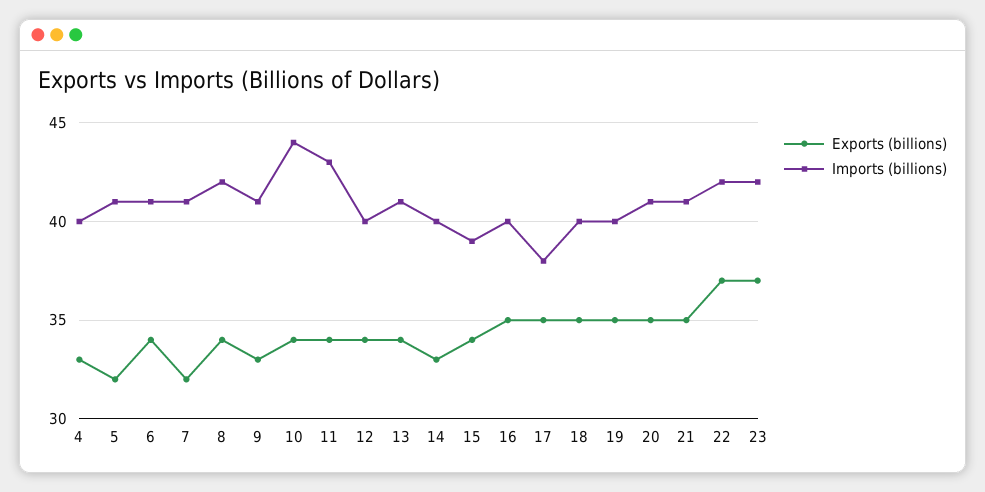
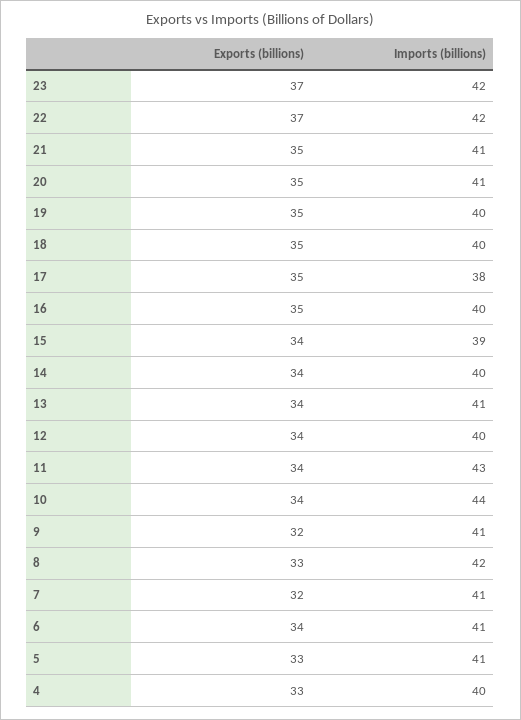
Exports (billions), 5: 32 -> 33
Exports (billions), 8: 34 -> 33
Exports (billions), 9: 33 -> 32
Exports (billions), 14: 33 -> 34

